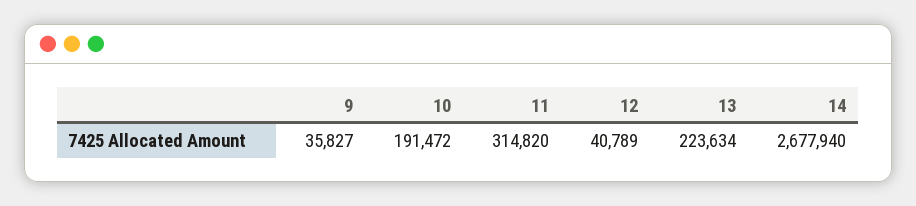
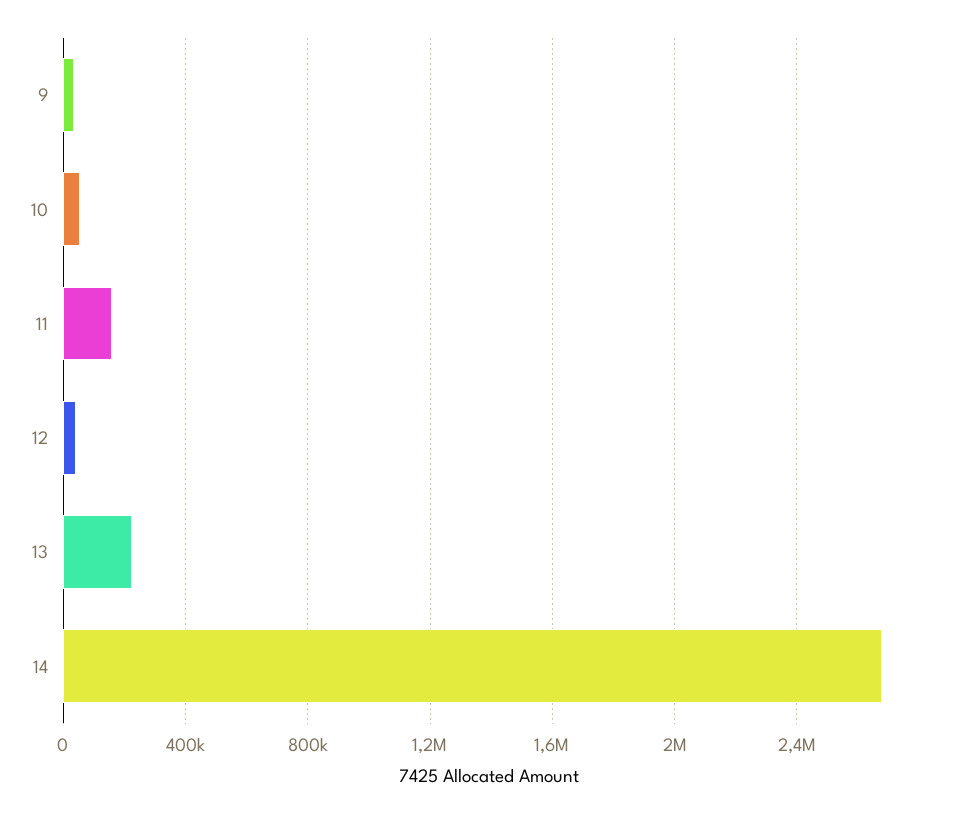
10: 191472 -> 50000
11: 314820 -> 150000

